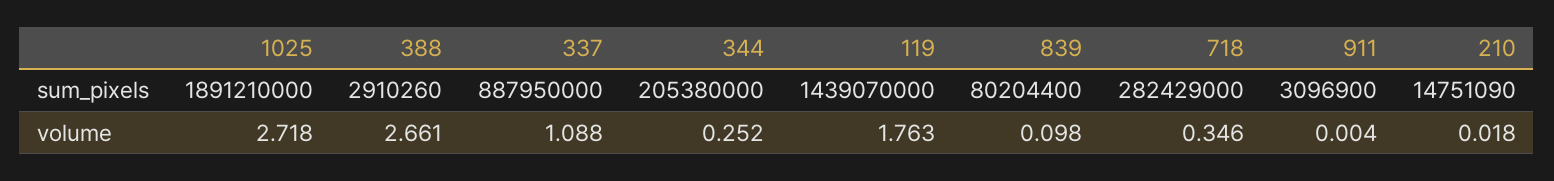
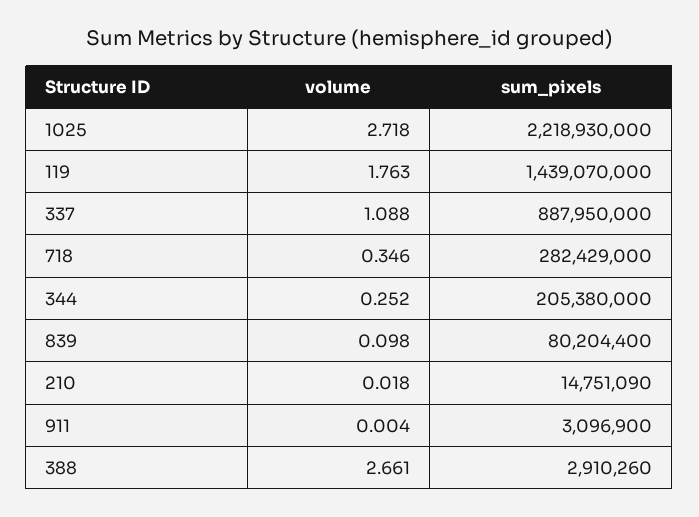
1025, sum_pixels: 1891210000 -> 2218930000

